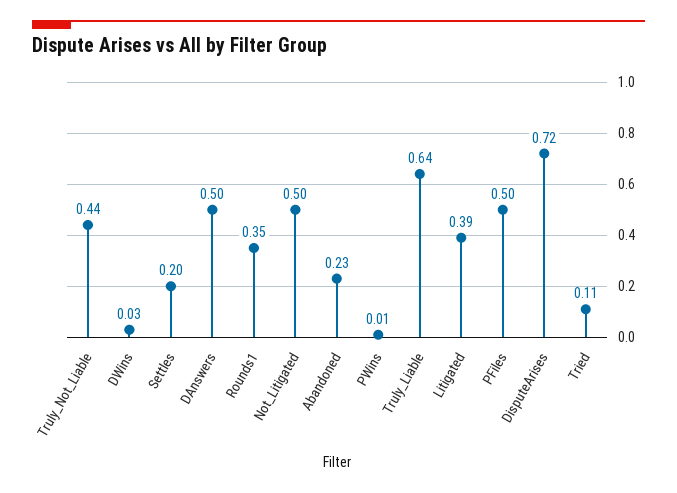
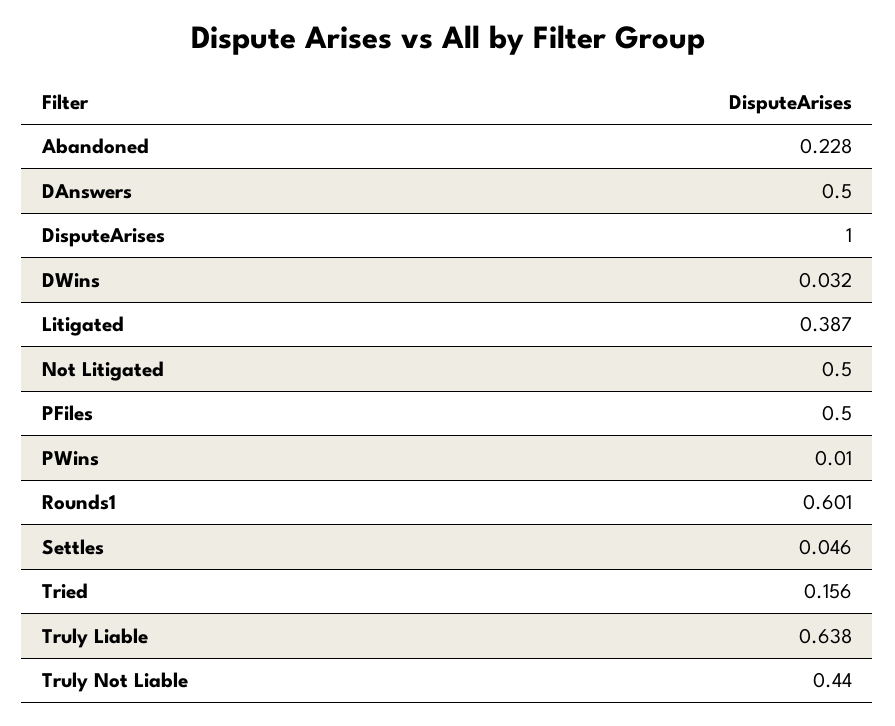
Settles: 0.2 -> 0.046
Rounds1: 0.35 -> 0.601
DisputeArises: 0.72 -> 1
Tried: 0.11 -> 0.156

